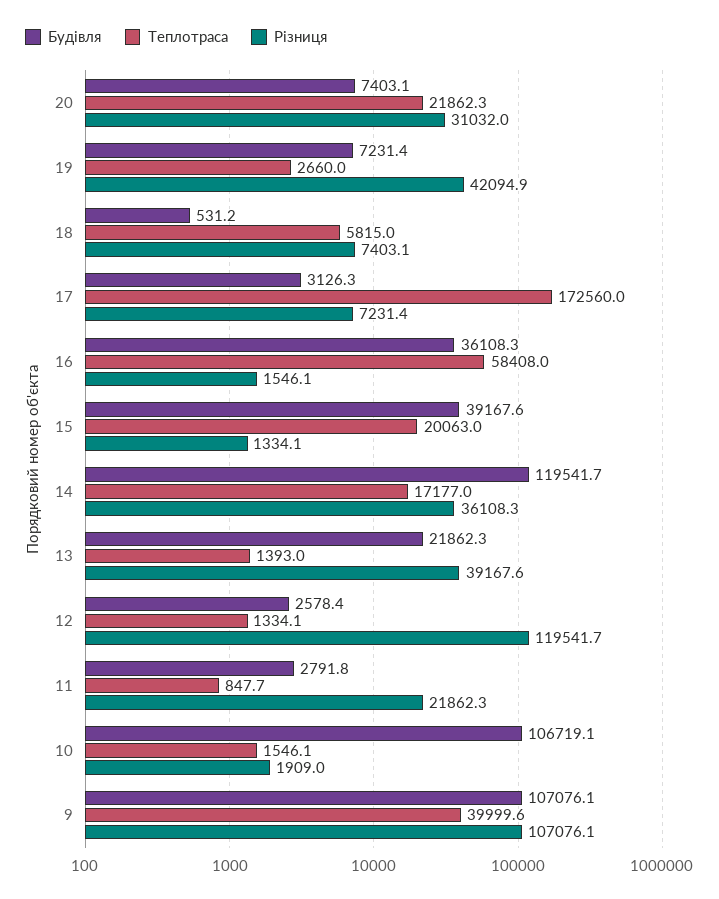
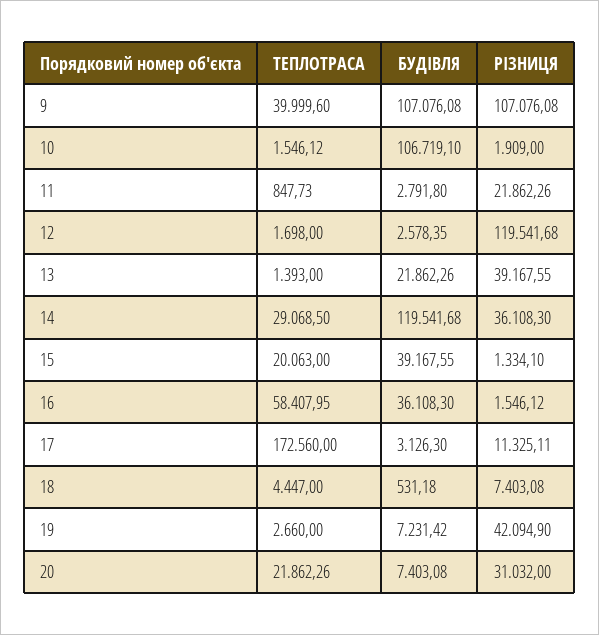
Теплотраса, 18: 5815 -> 4447
Різниця, 17: 7231.4 -> 11325.11
Теплотраса, 14: 17177 -> 29068.5
Теплотраса, 12: 1334.1 -> 1698

